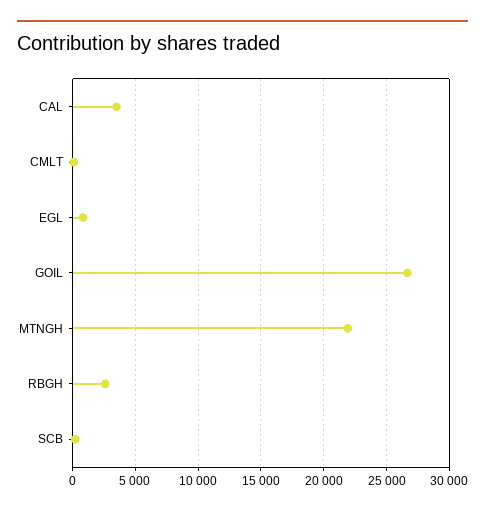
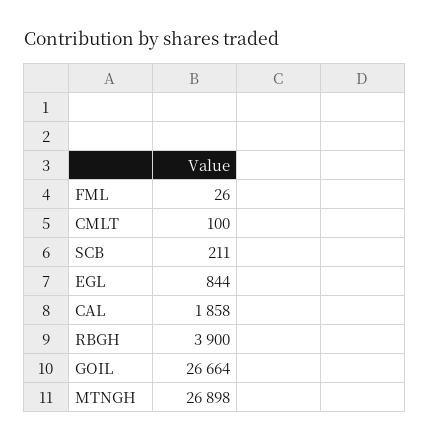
CAL: 3500 -> 1858
MTNGH: 22000 -> 26898
RBGH: 2500 -> 3900
FML: none -> 26

